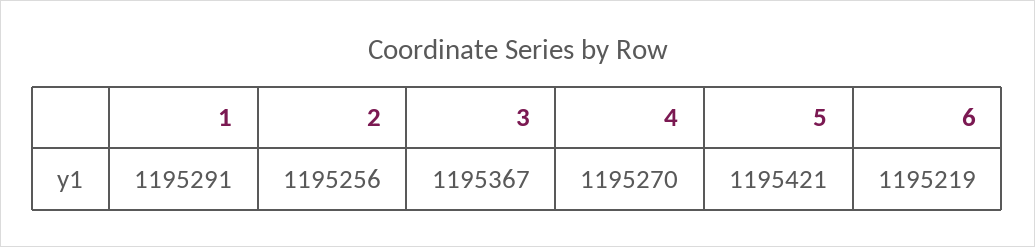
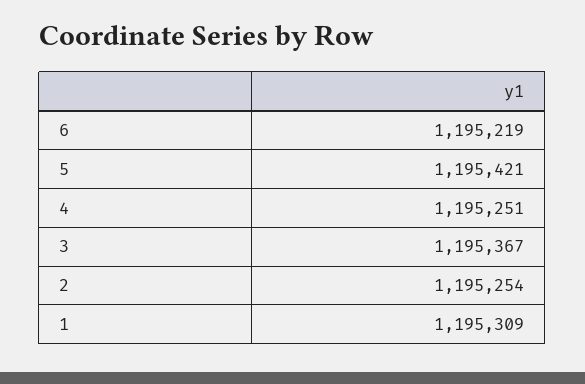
1: 1195291 -> 1195309
2: 1195256 -> 1195254
4: 1195270 -> 1195251

